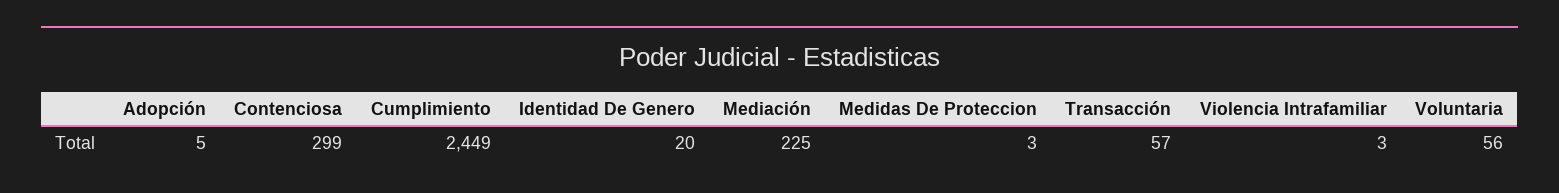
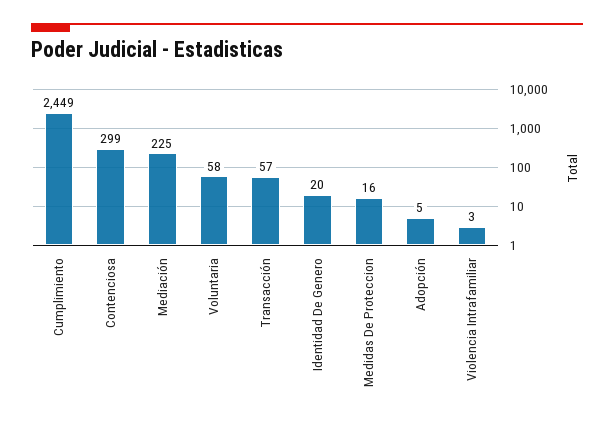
Medidas De Proteccion: 3 -> 16
Voluntaria: 56 -> 58

